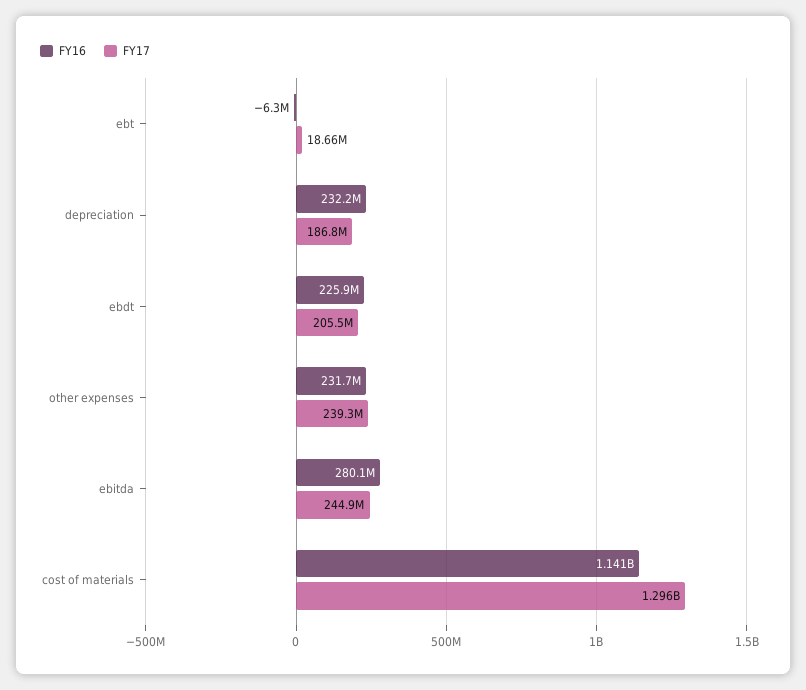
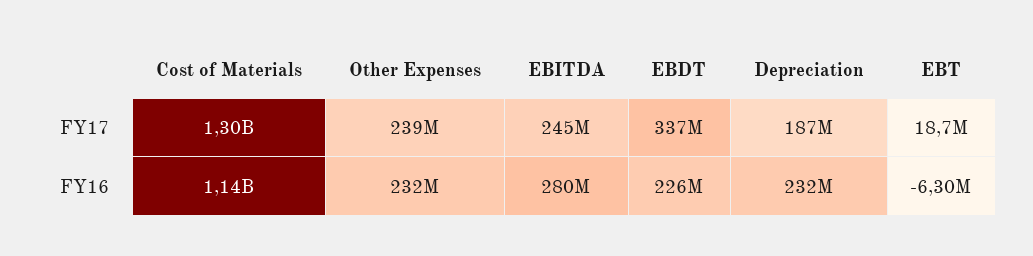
FY17, ebdt: 205500000 -> 337000000

